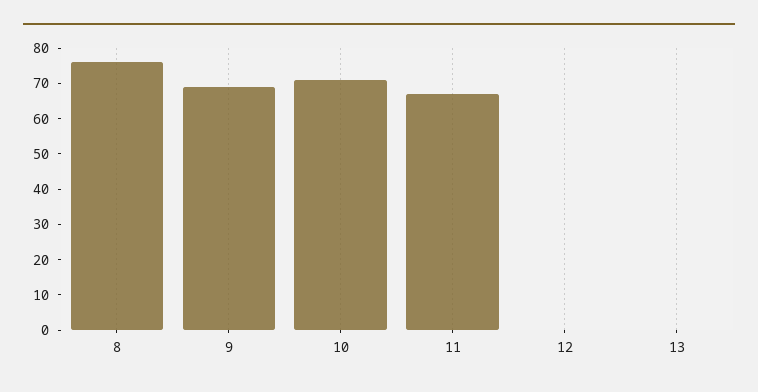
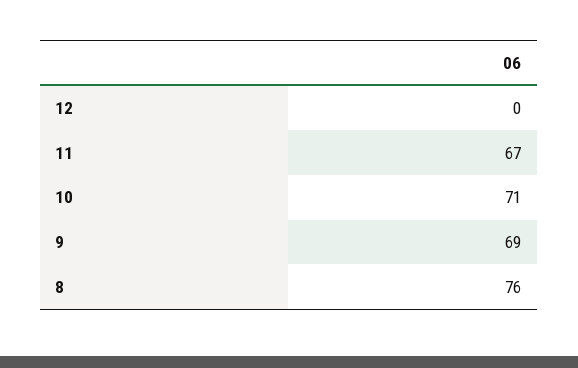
13: 0 -> none

